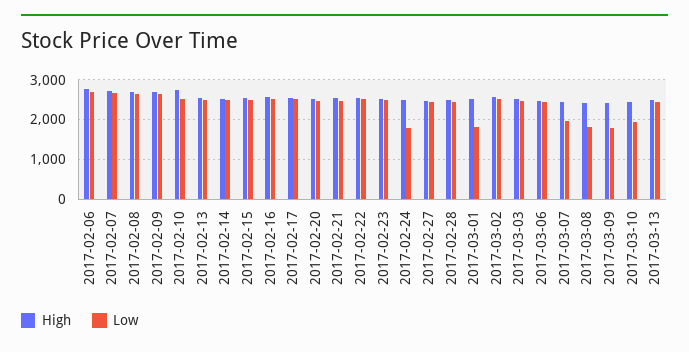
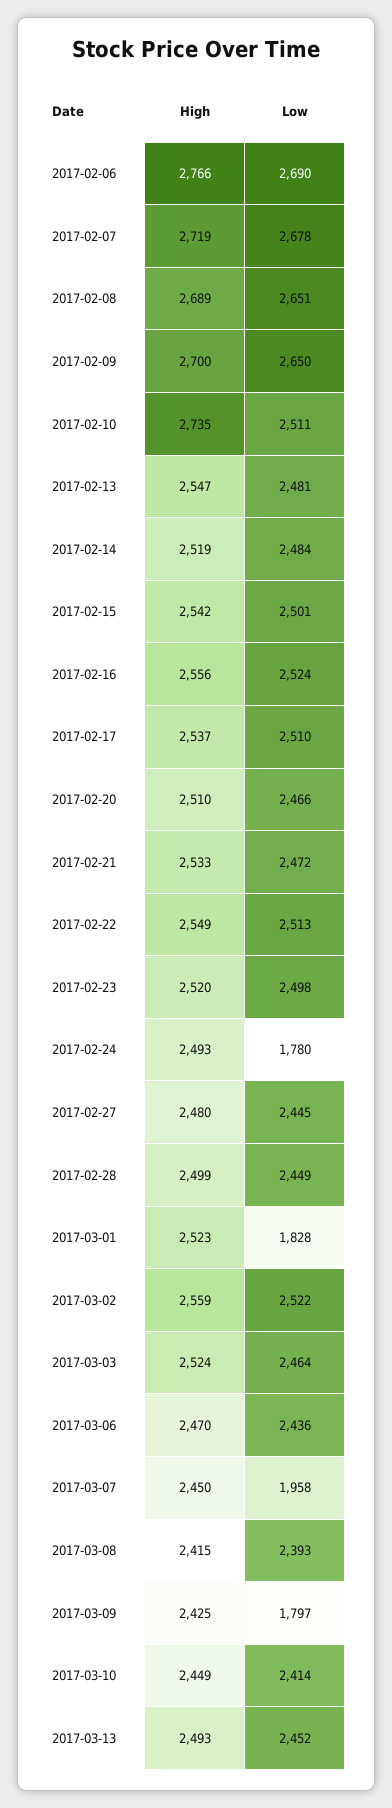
Low, 2017-03-08: 1800 -> 2393
Low, 2017-03-10: 2000 -> 2414

